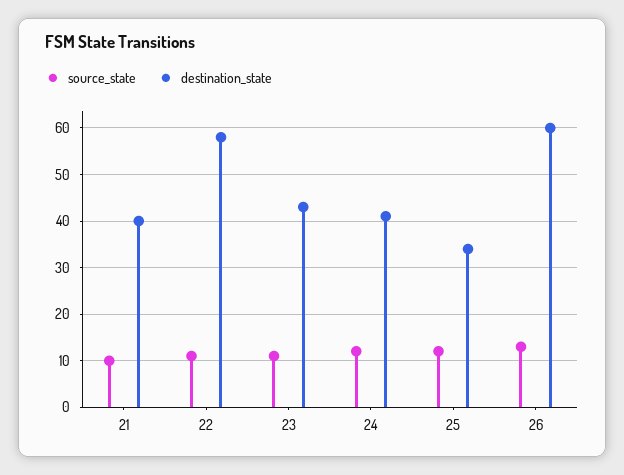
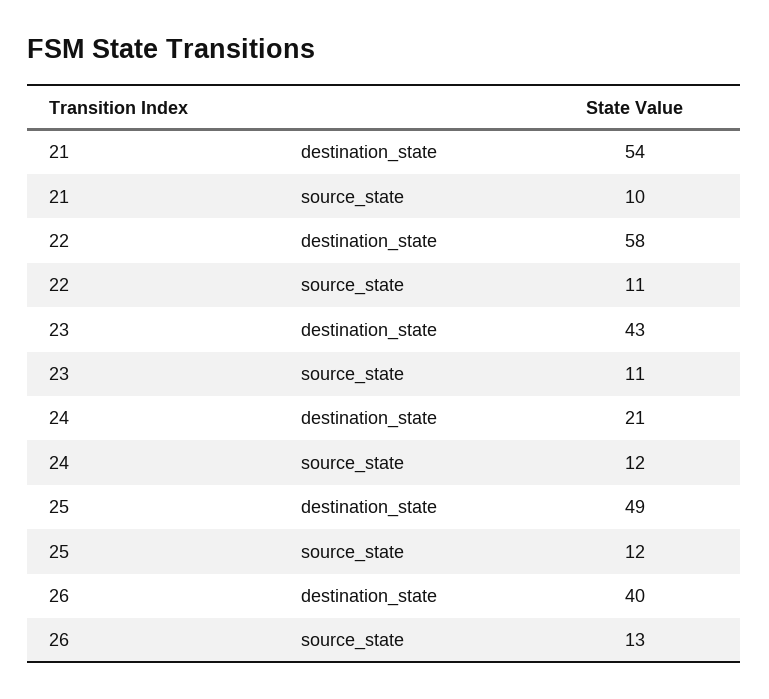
destination_state, 21: 40 -> 54
destination_state, 24: 40 -> 21
destination_state, 25: 35 -> 49
destination_state, 26: 60 -> 40

